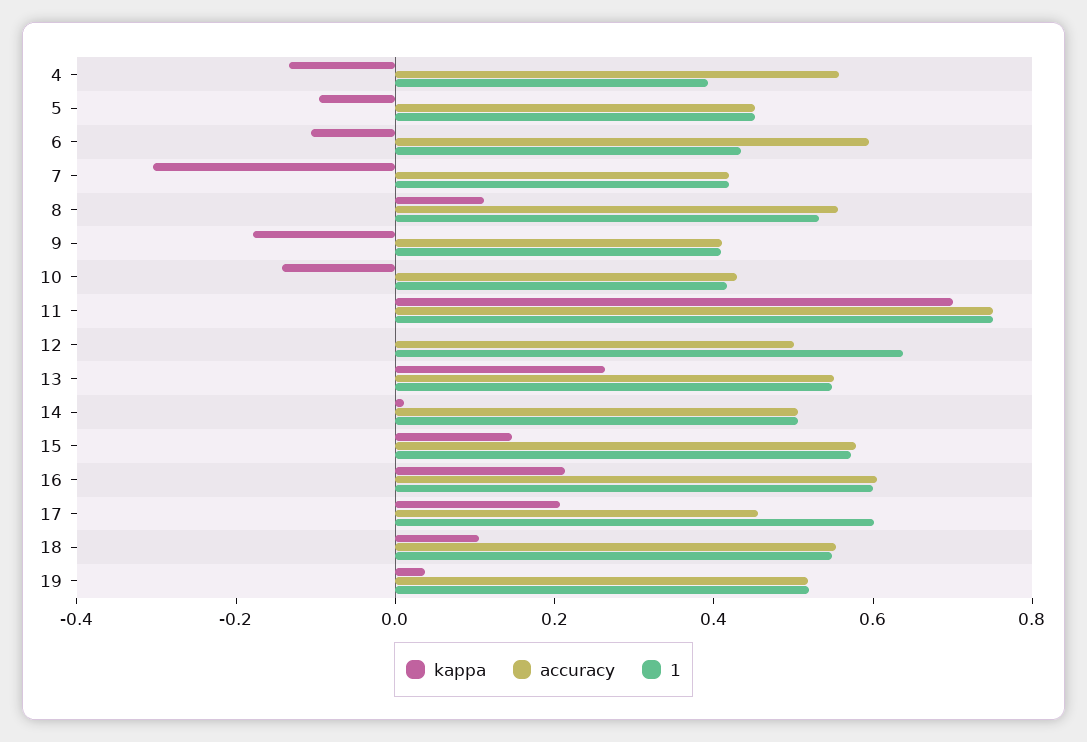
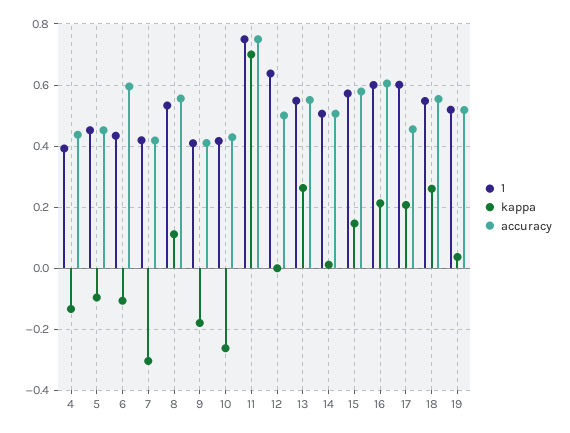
accuracy, 4: 0.55 -> 0.44
kappa, 10: -0.15 -> -0.26
kappa, 18: 0.1 -> 0.26

